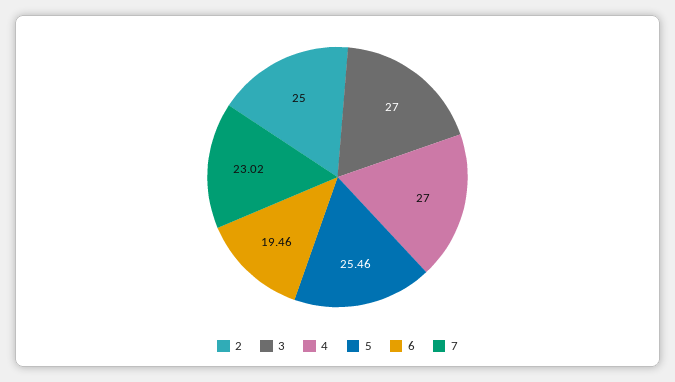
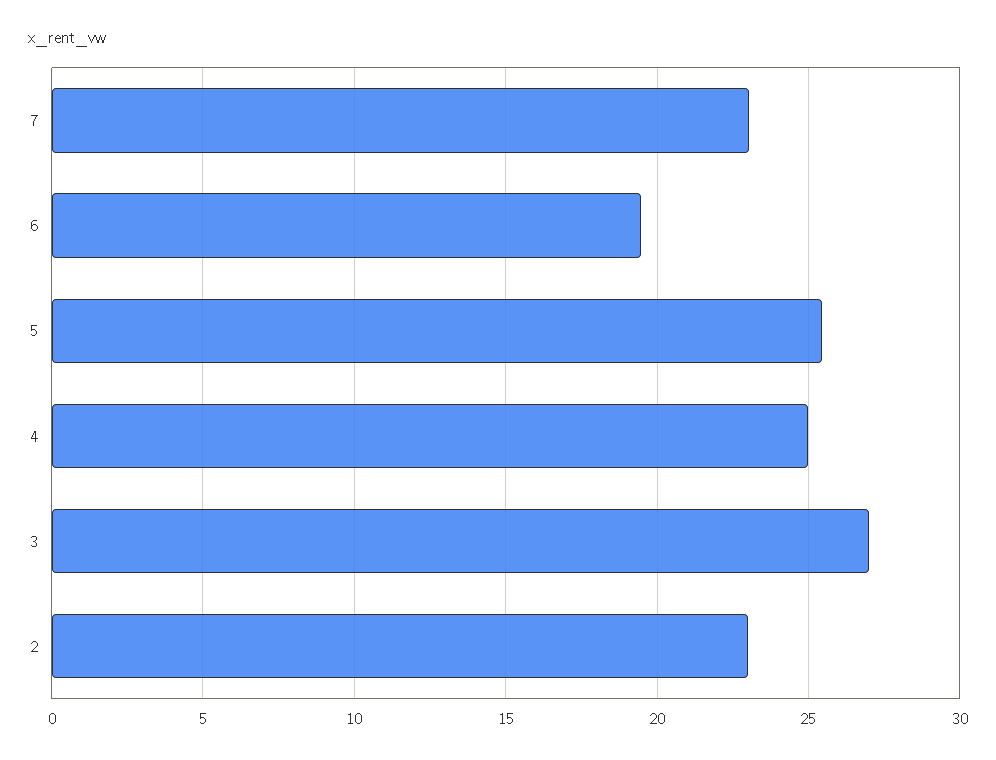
2: 25 -> 23
4: 27 -> 25

